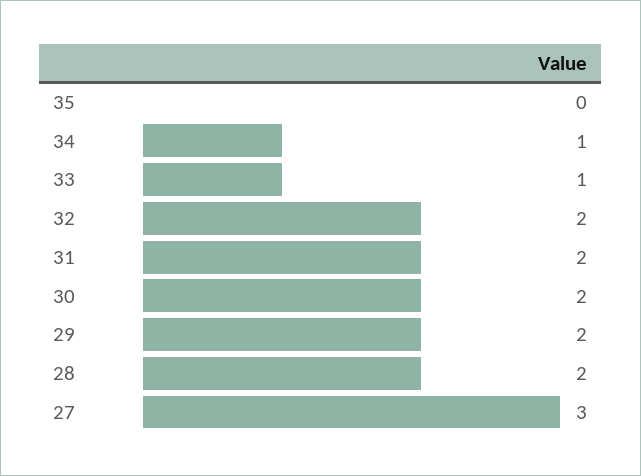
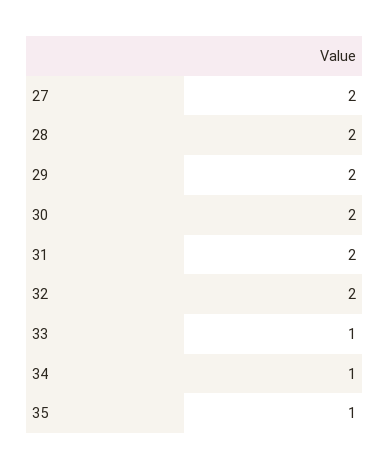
35: 0 -> 1
27: 3 -> 2

